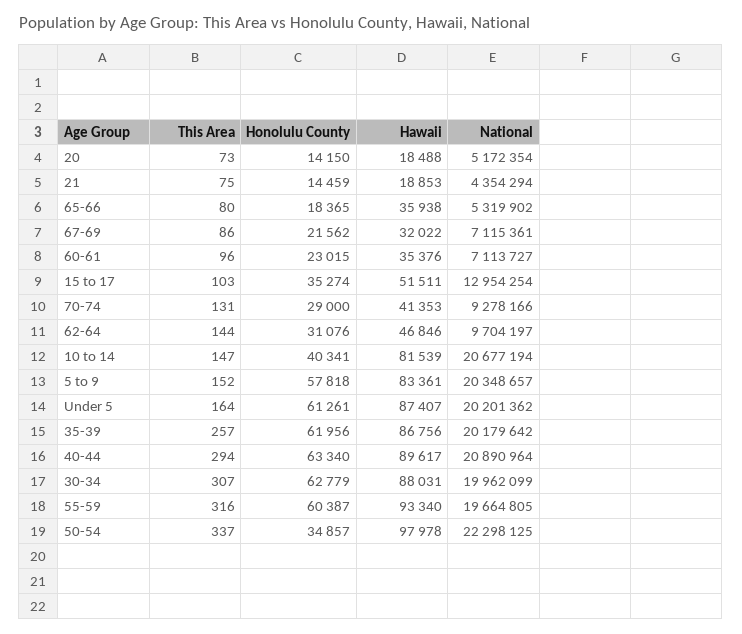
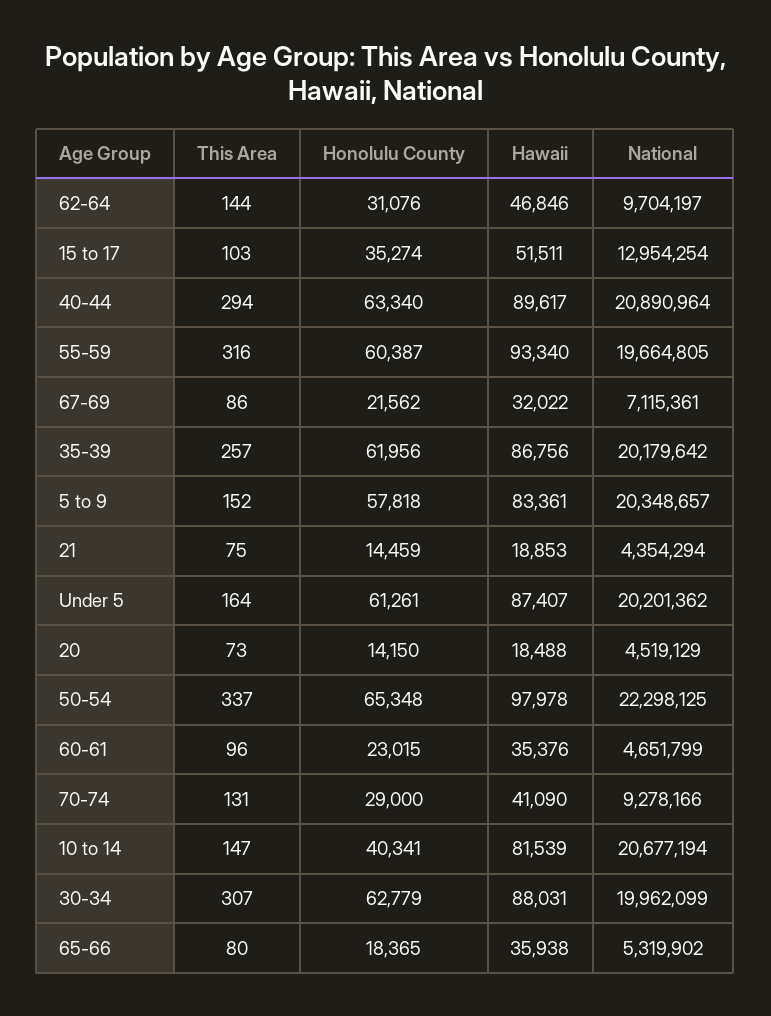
National, 20: 5172354 -> 4519129
National, 60-61: 7113727 -> 4651799
Hawaii, 70-74: 41353 -> 41090
Honolulu County, 50-54: 34857 -> 65348

